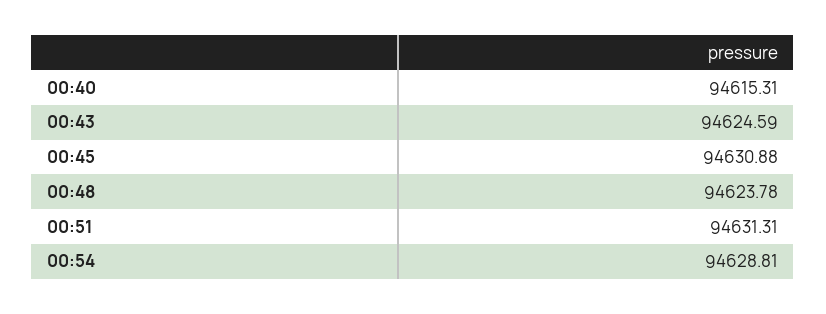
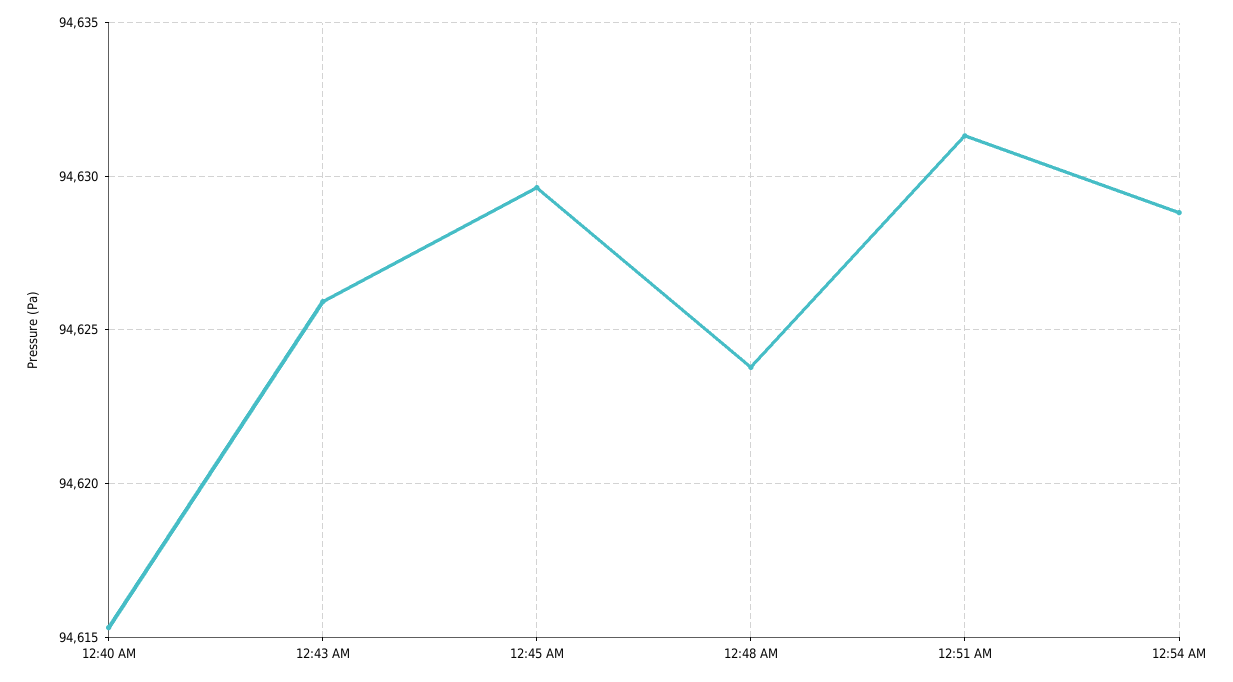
00:43: 94624.59 -> 94626
00:45: 94630.88 -> 94629.5

